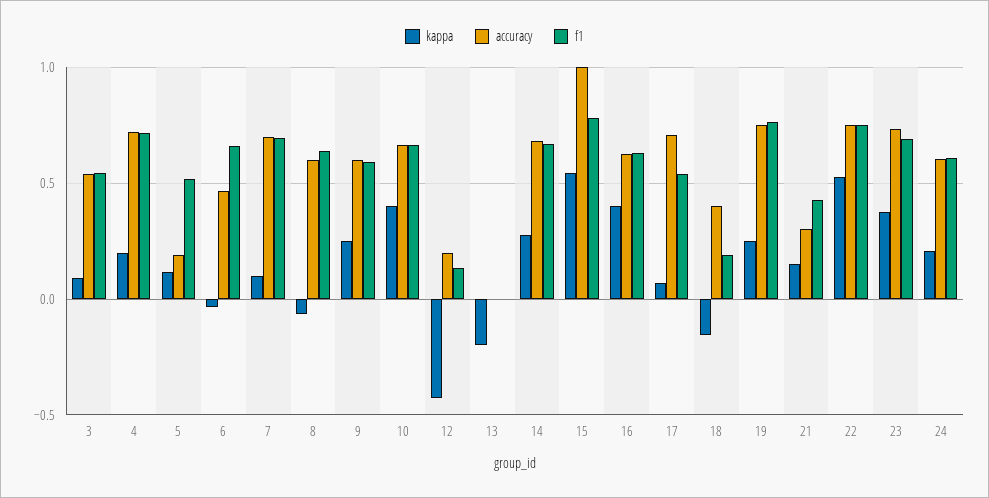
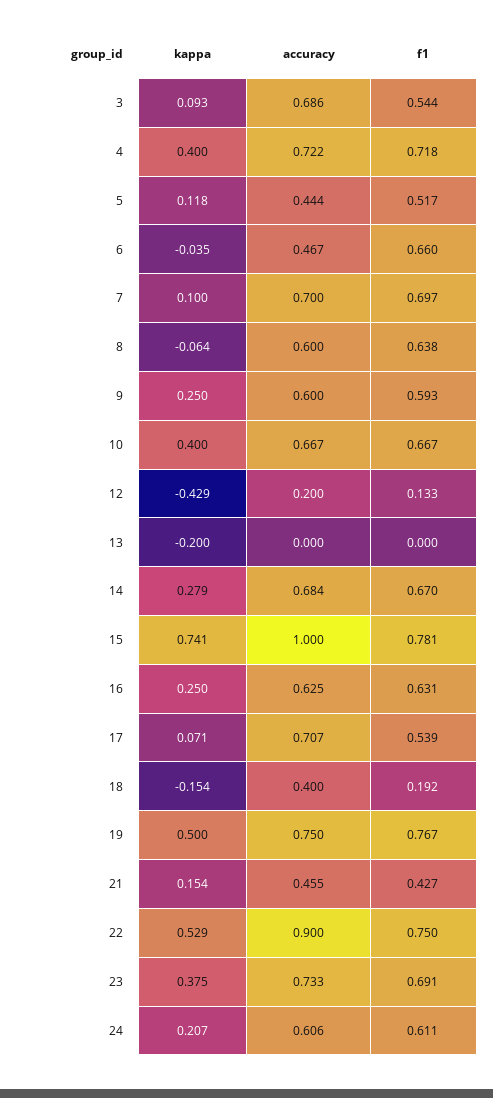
accuracy, 3: 0.55 -> 0.686
kappa, 4: 0.2 -> 0.4
accuracy, 5: 0.2 -> 0.444
kappa, 15: 0.55 -> 0.741
kappa, 16: 0.4 -> 0.25
kappa, 19: 0.25 -> 0.5
accuracy, 21: 0.3 -> 0.455
accuracy, 22: 0.75 -> 0.9

